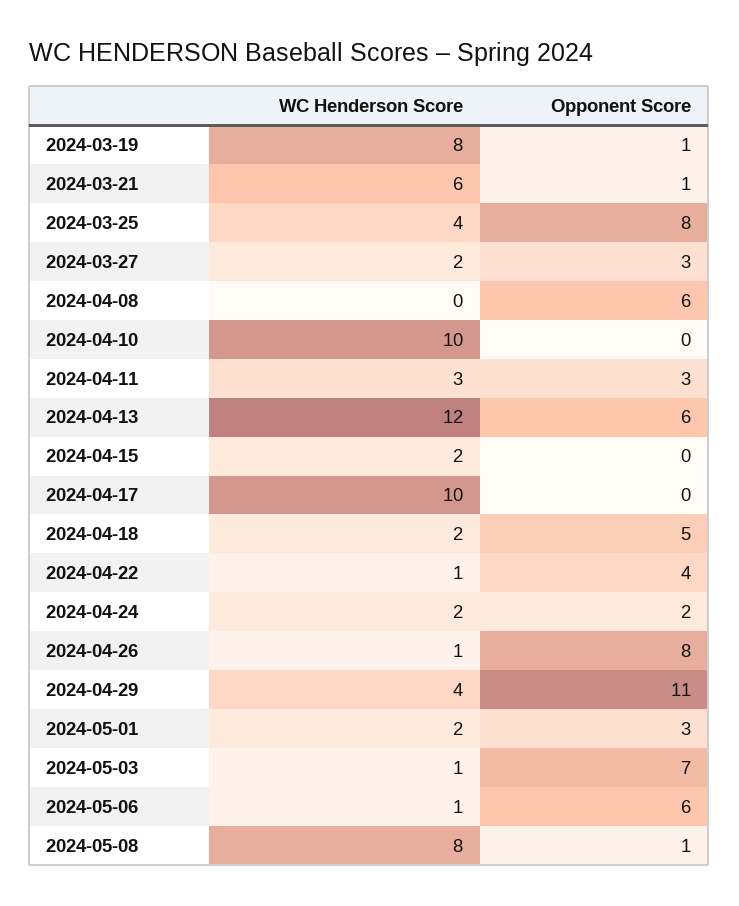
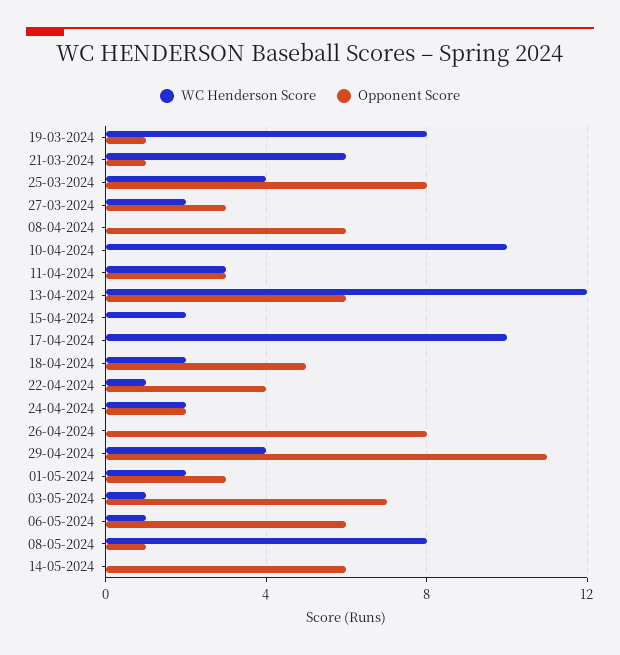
WC Henderson Score, 2024-04-26: 1 -> 0
WC Henderson Score, 14-05-2024: none -> 0
Opponent Score, 14-05-2024: none -> 6

